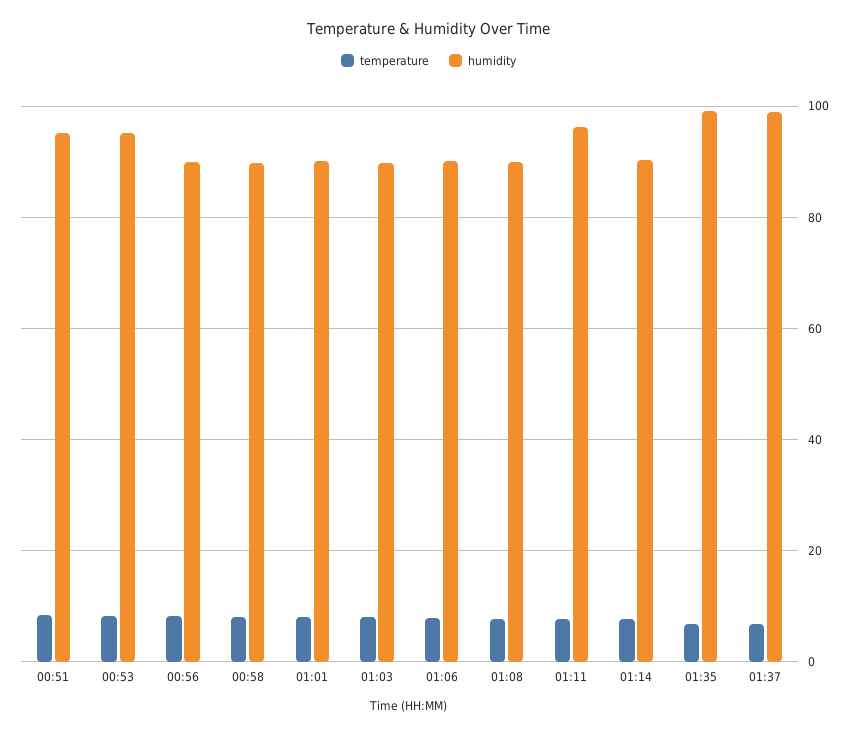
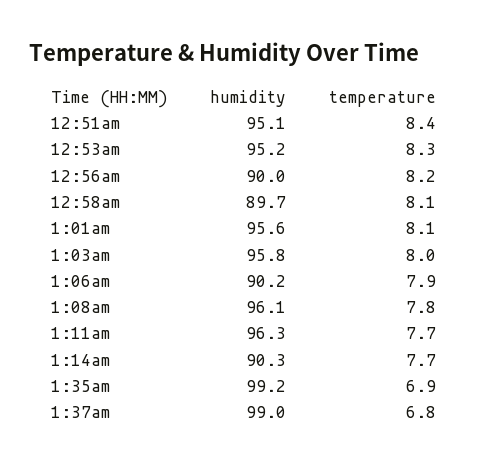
humidity, 01:01: 90 -> 95.6
humidity, 01:03: 90 -> 95.8
humidity, 01:08: 90 -> 96.1

